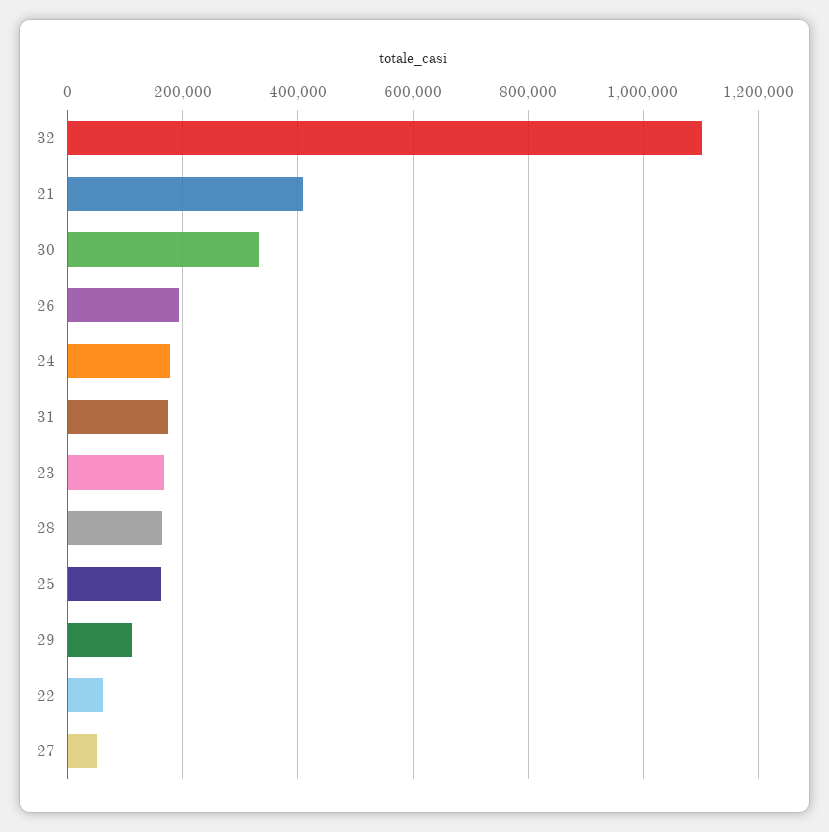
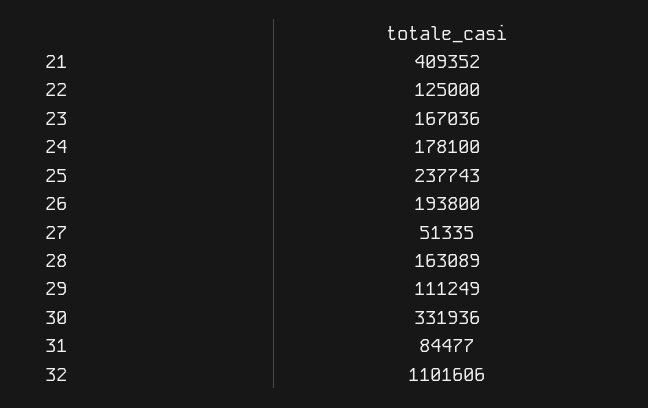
31: 180000 -> 84477
25: 160000 -> 237743
22: 60000 -> 125000

